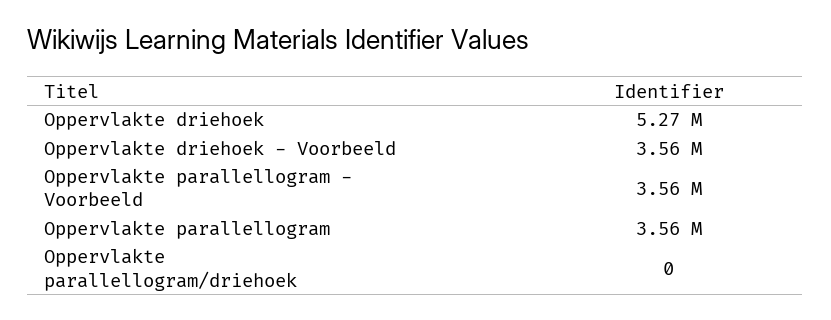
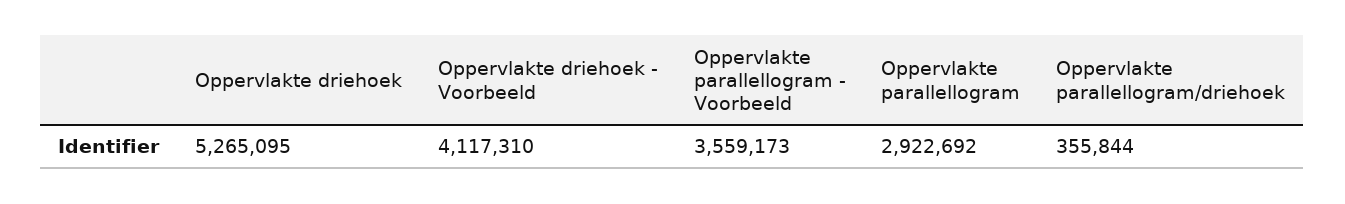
Oppervlakte driehoek - Voorbeeld: 3560000 -> 4117310
Oppervlakte parallellogram: 3560000 -> 2922692
Oppervlakte parallellogram/driehoek: 0 -> 355844

